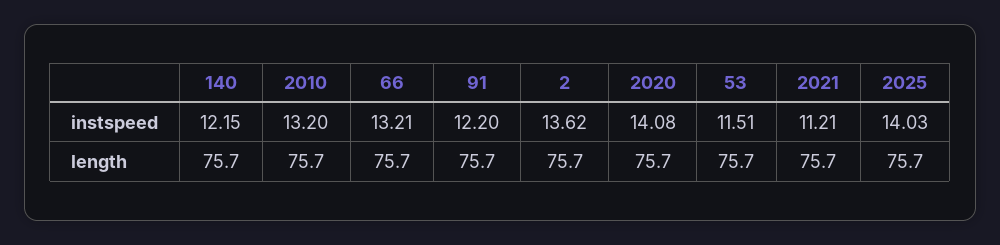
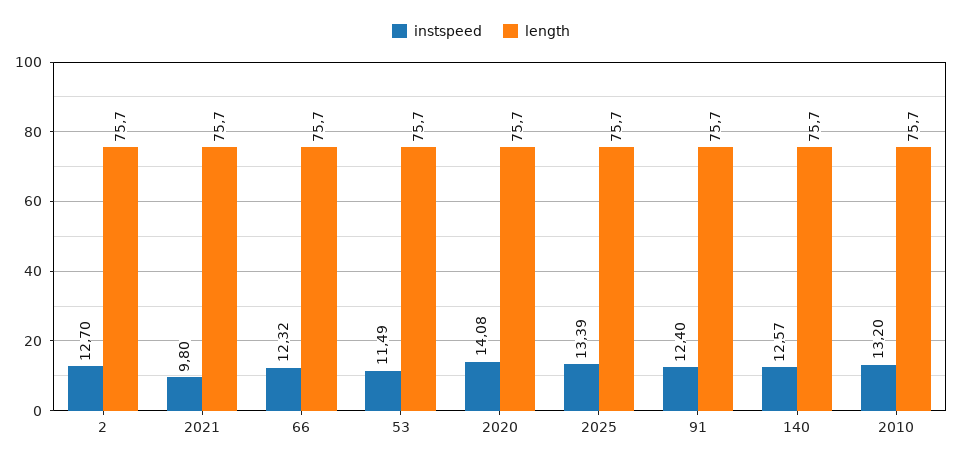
instspeed, 140: 12.15 -> 12.57
instspeed, 66: 13.21 -> 12.32
instspeed, 91: 12.2 -> 12.4
instspeed, 2: 13.62 -> 12.7
instspeed, 53: 11.51 -> 11.49
instspeed, 2021: 11.21 -> 9.8
instspeed, 2025: 14.03 -> 13.39

